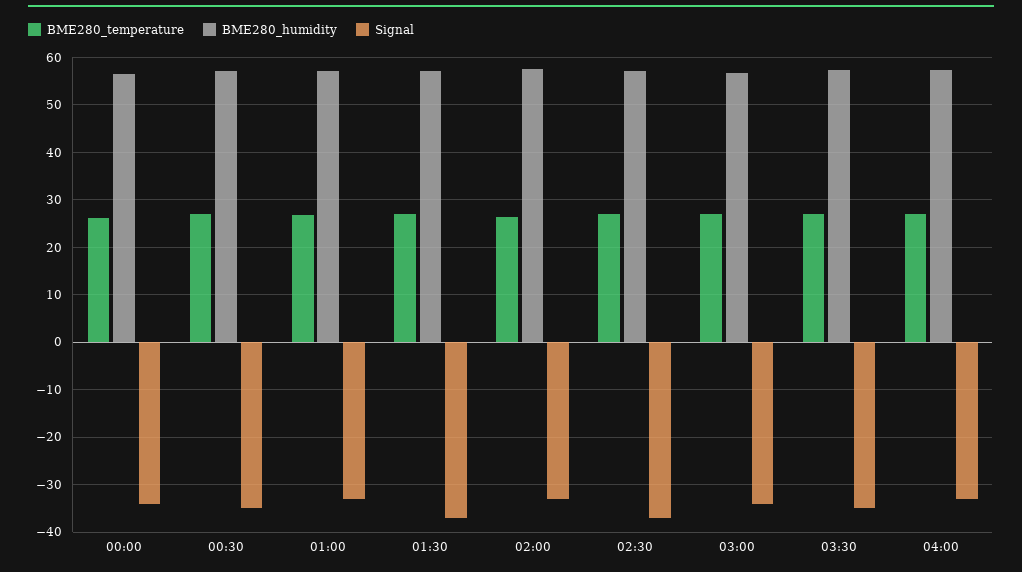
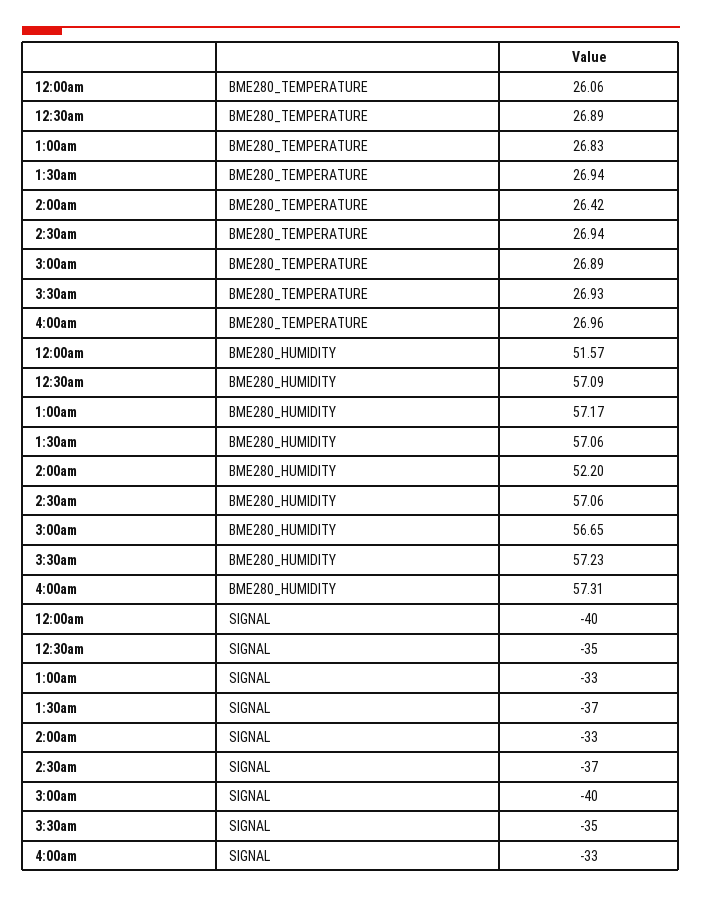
BME280_humidity, 00:00: 56 -> 51.57
Signal, 00:00: -34 -> -40
BME280_humidity, 02:00: 58 -> 52.2
Signal, 03:00: -34 -> -40

